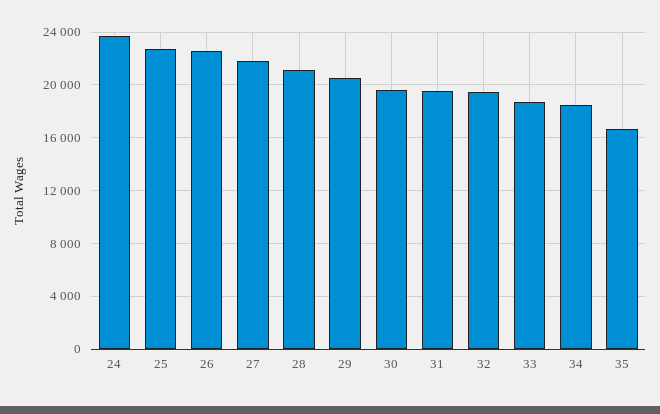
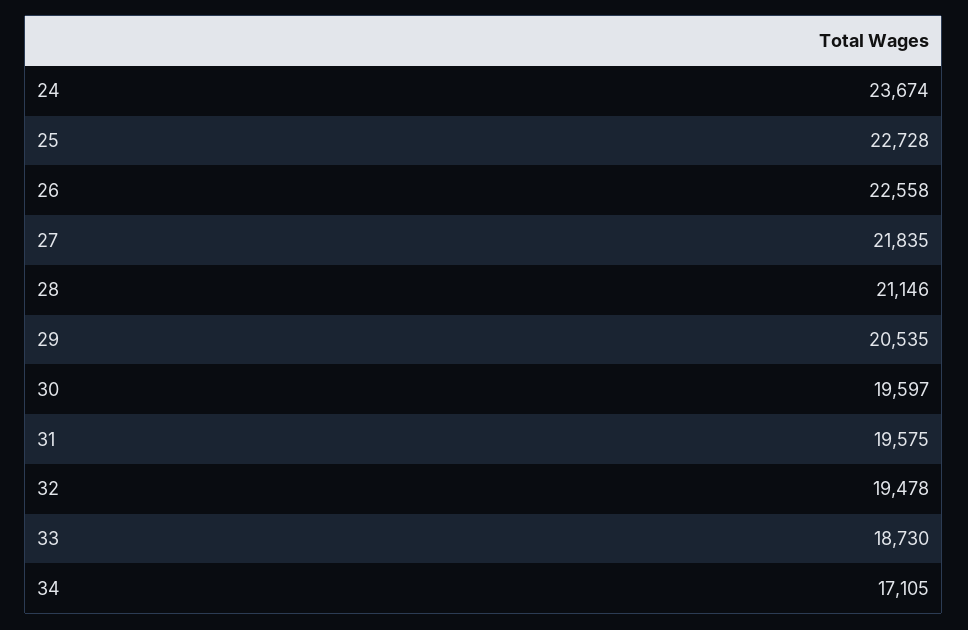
34: 18500 -> 17105
35: 16500 -> none

